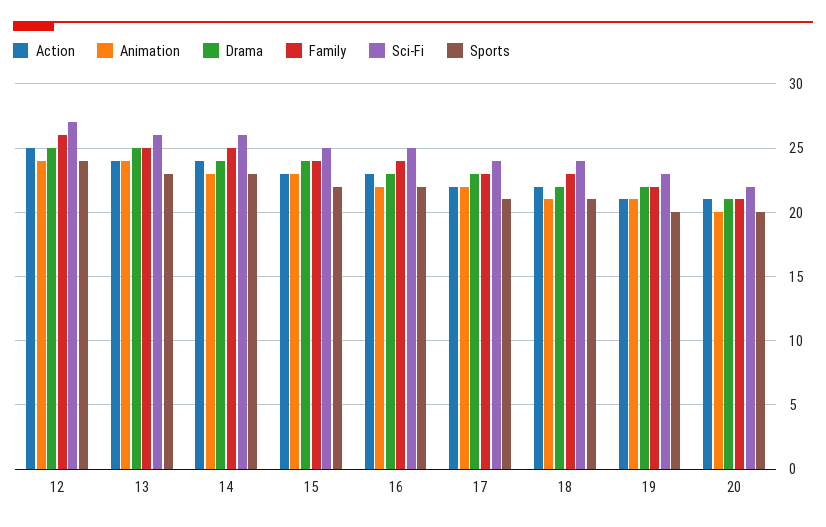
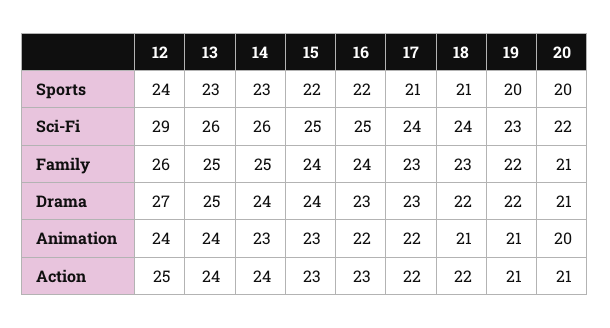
Drama, 12: 25 -> 27
Sci-Fi, 12: 27 -> 29

